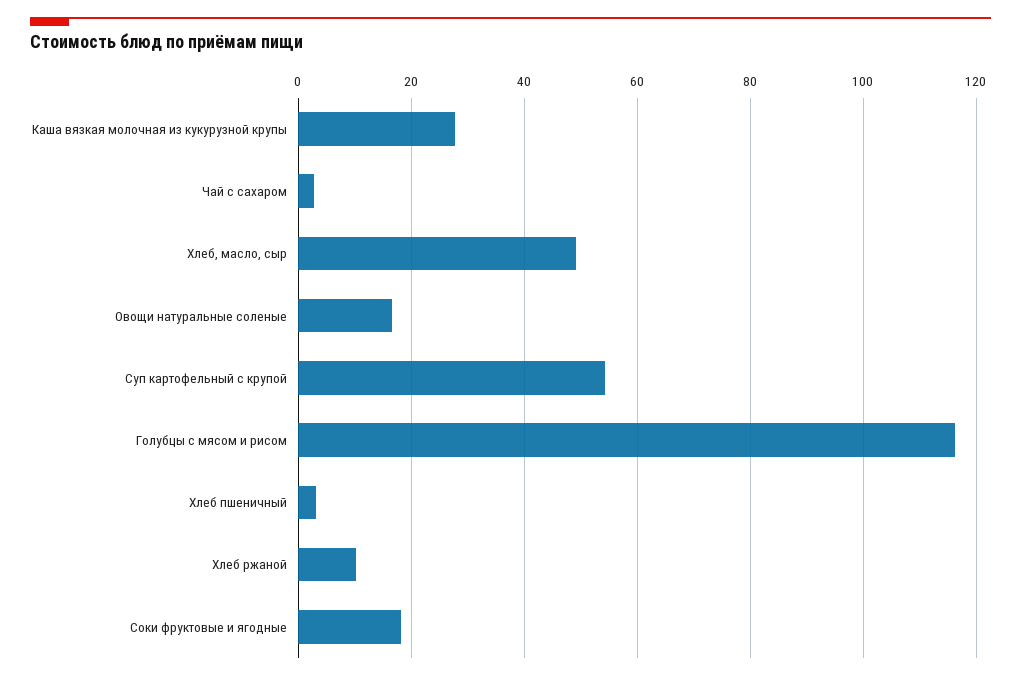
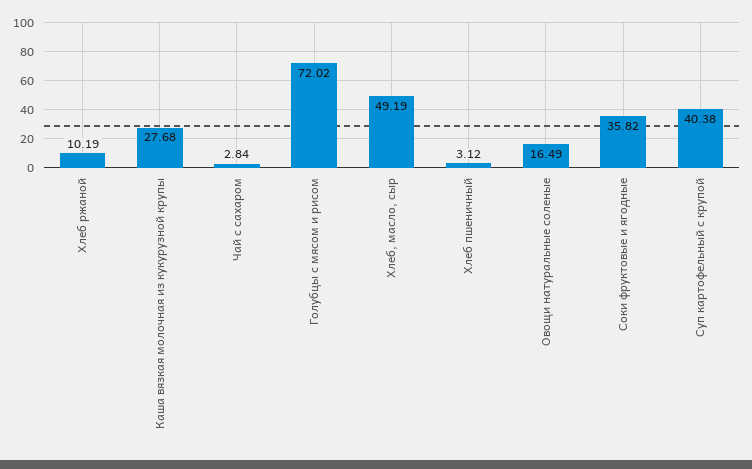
Суп картофельный с крупой: 54 -> 40.38
Голубцы с мясом и рисом: 116 -> 72.02
Соки фруктовые и ягодные: 18 -> 35.82

